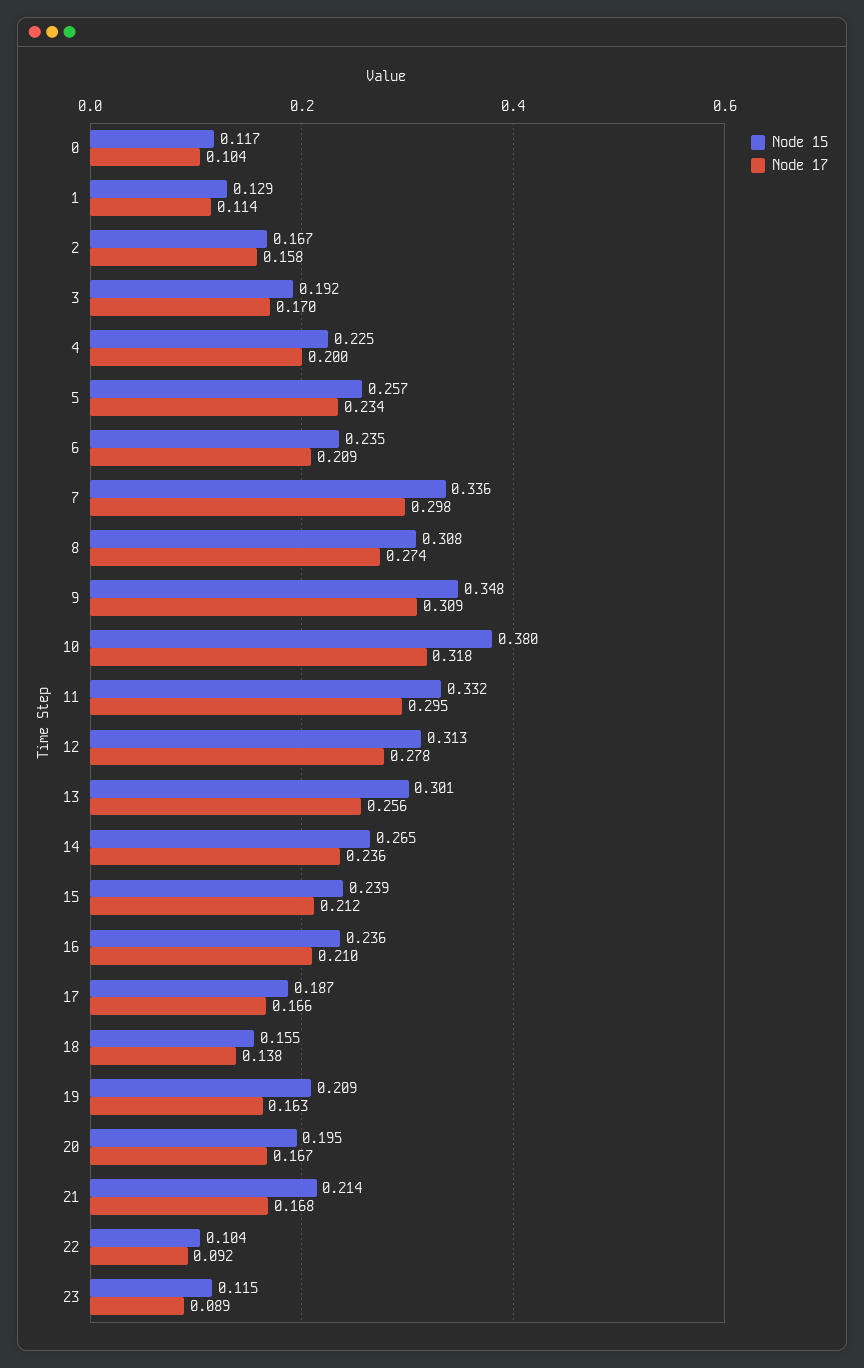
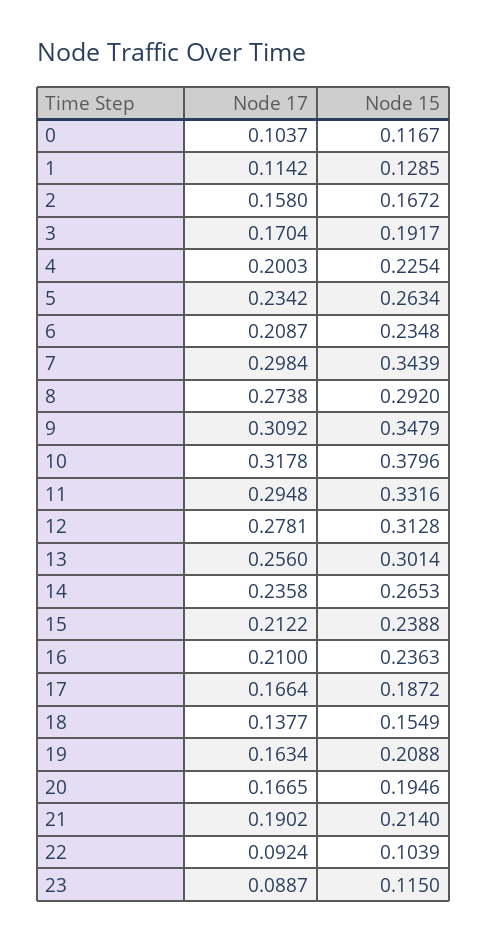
Node 15, 5: 0.257 -> 0.2634
Node 15, 7: 0.336 -> 0.3439
Node 15, 8: 0.308 -> 0.292
Node 17, 21: 0.168 -> 0.1902

